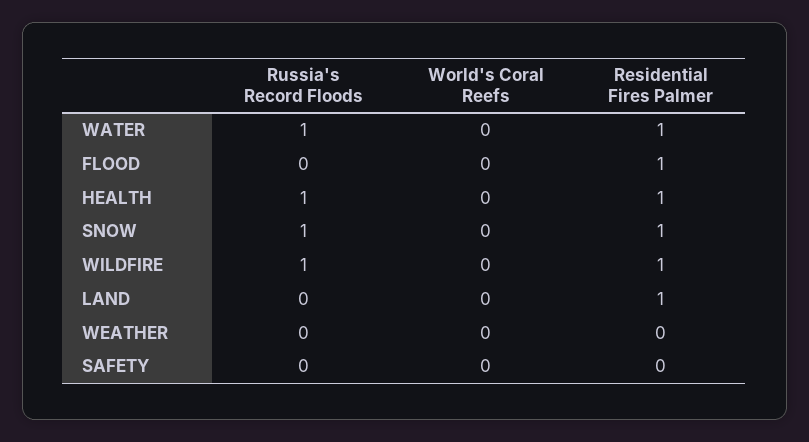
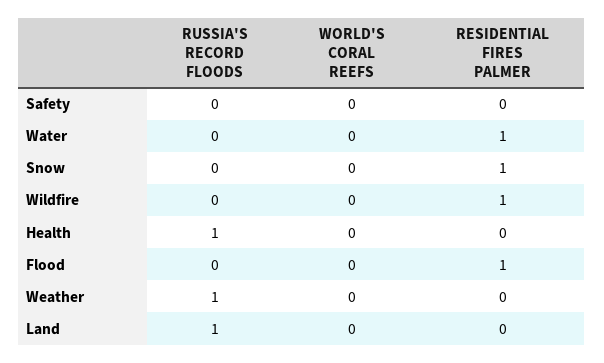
Russia's Record Floods, WATER: 1 -> 0
Residential Fires Palmer, HEALTH: 1 -> 0
Russia's Record Floods, SNOW: 1 -> 0
Russia's Record Floods, WILDFIRE: 1 -> 0
Russia's Record Floods, LAND: 0 -> 1
Residential Fires Palmer, LAND: 1 -> 0
Russia's Record Floods, WEATHER: 0 -> 1

